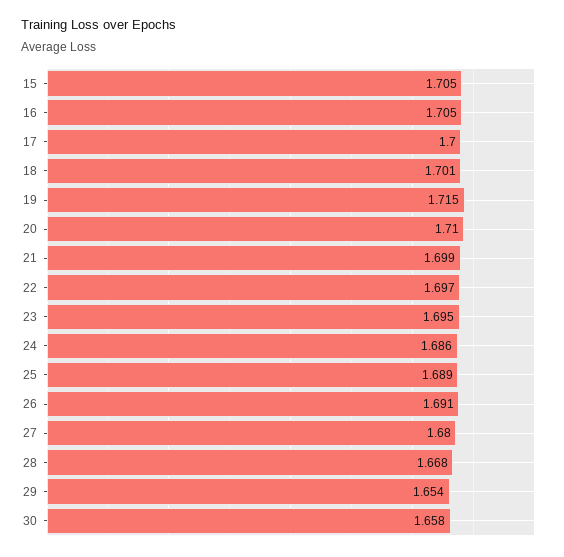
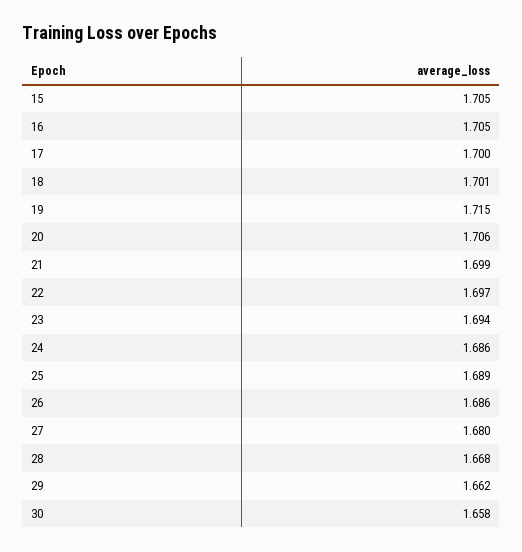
20: 1.71 -> 1.706
23: 1.695 -> 1.694
26: 1.691 -> 1.686
29: 1.654 -> 1.662

